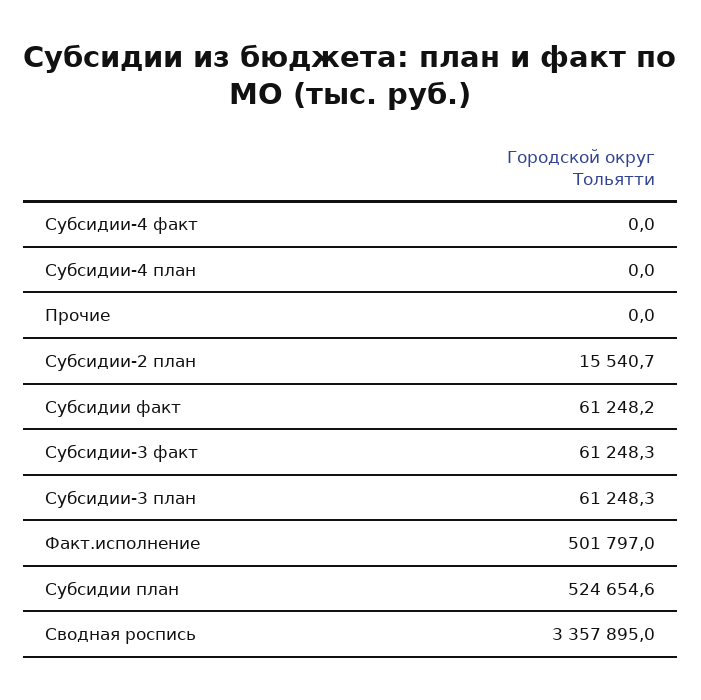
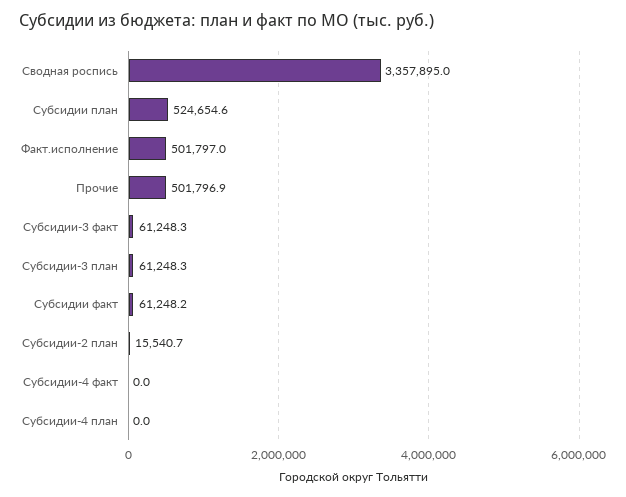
Прочие: 0 -> 501796.9

